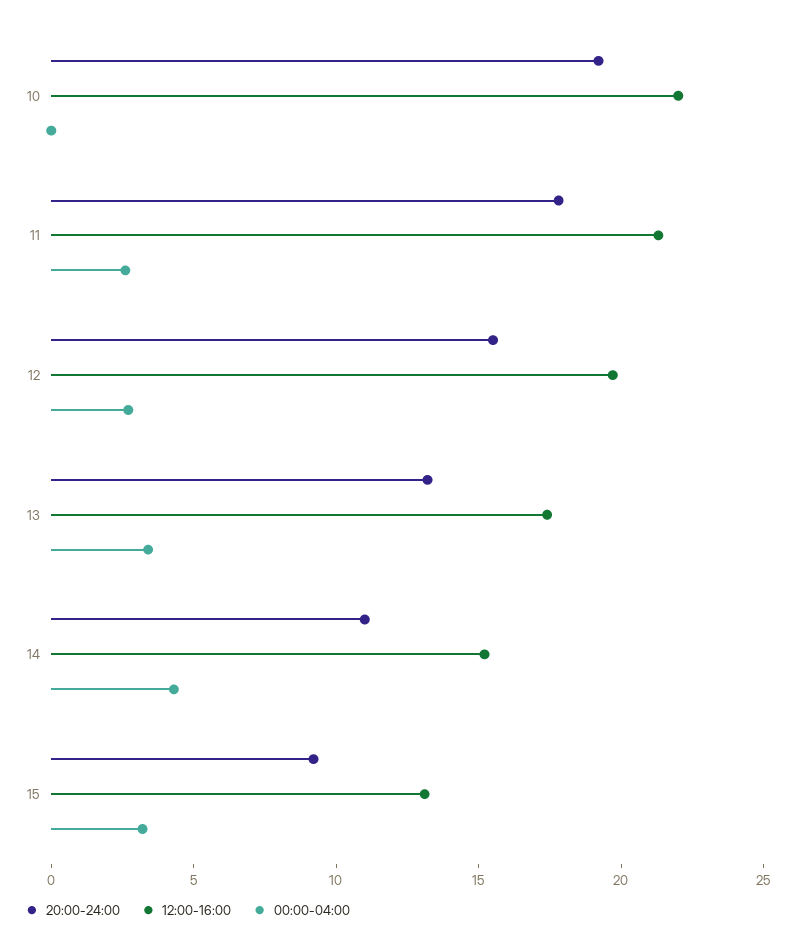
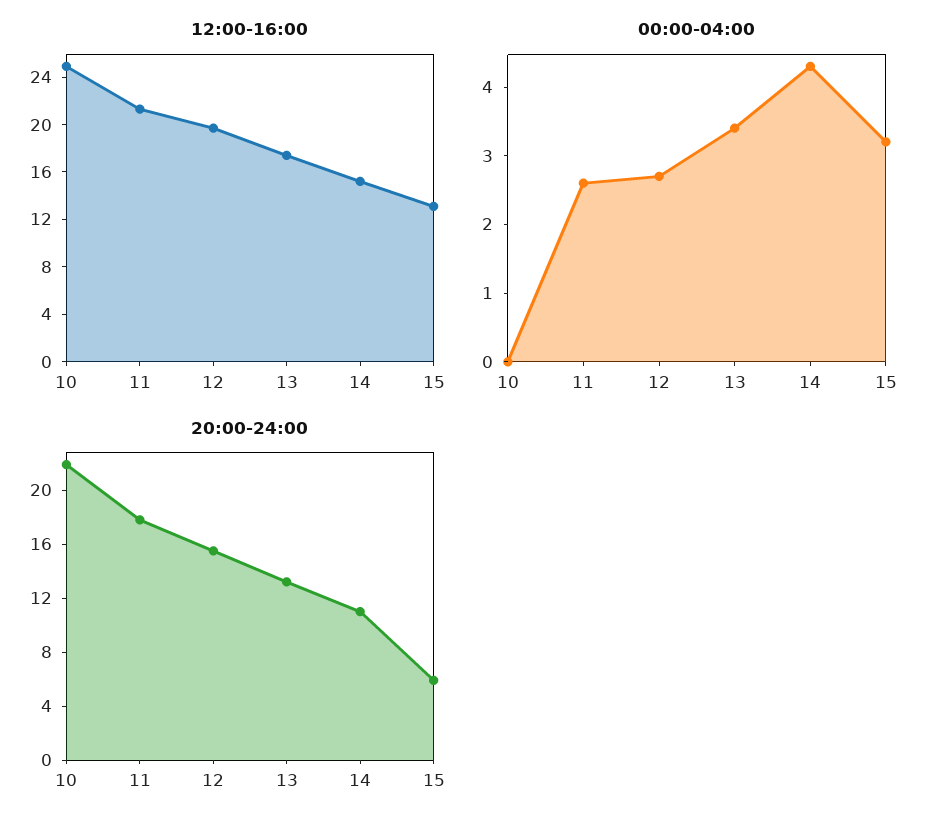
20:00-24:00, 10: 19 -> 22
12:00-16:00, 10: 22 -> 25
20:00-24:00, 15: 9 -> 6

